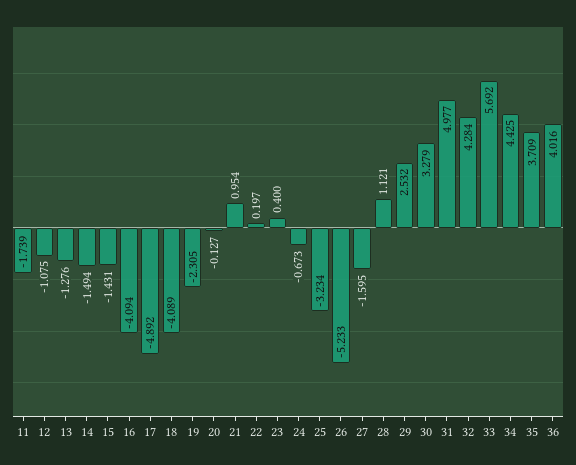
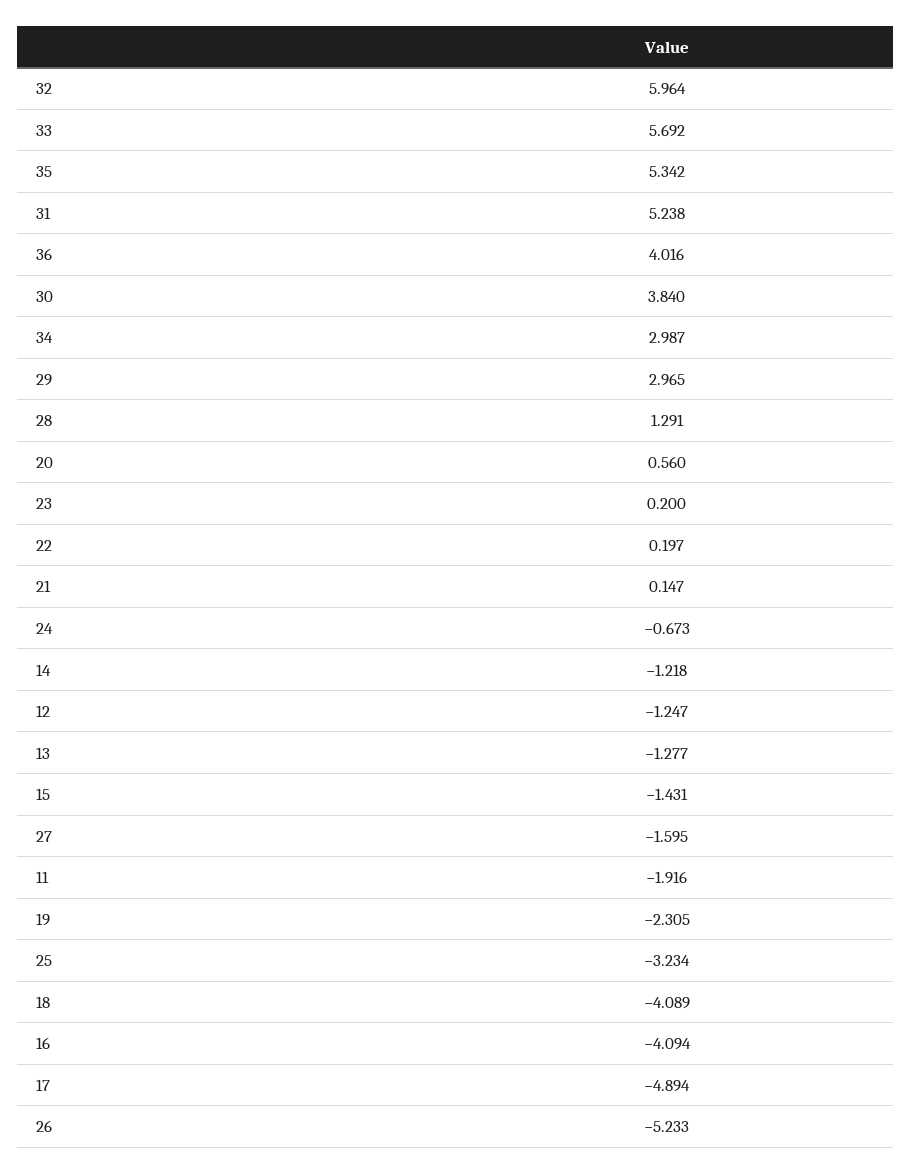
11: -1.739 -> -1.916
12: -1.075 -> -1.247
13: -1.276 -> -1.277
14: -1.494 -> -1.218
17: -4.892 -> -4.894
20: -0.127 -> 0.56
21: 0.954 -> 0.147
23: 0.4 -> 0.2
28: 1.121 -> 1.291
29: 2.532 -> 2.965
30: 3.279 -> 3.84
31: 4.977 -> 5.238
32: 4.284 -> 5.964
34: 4.425 -> 2.987
35: 3.709 -> 5.342

